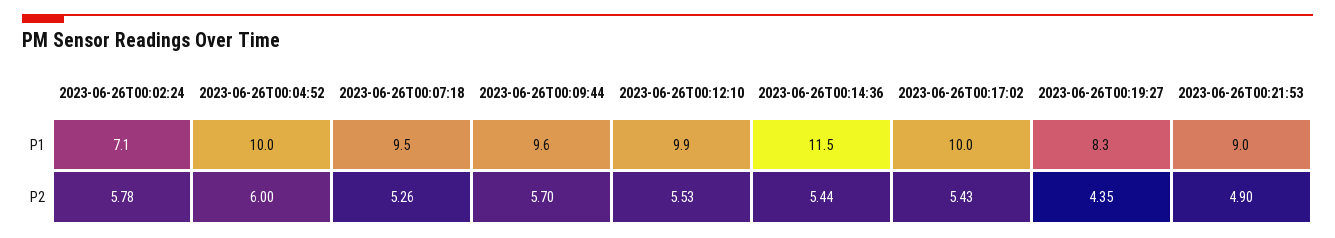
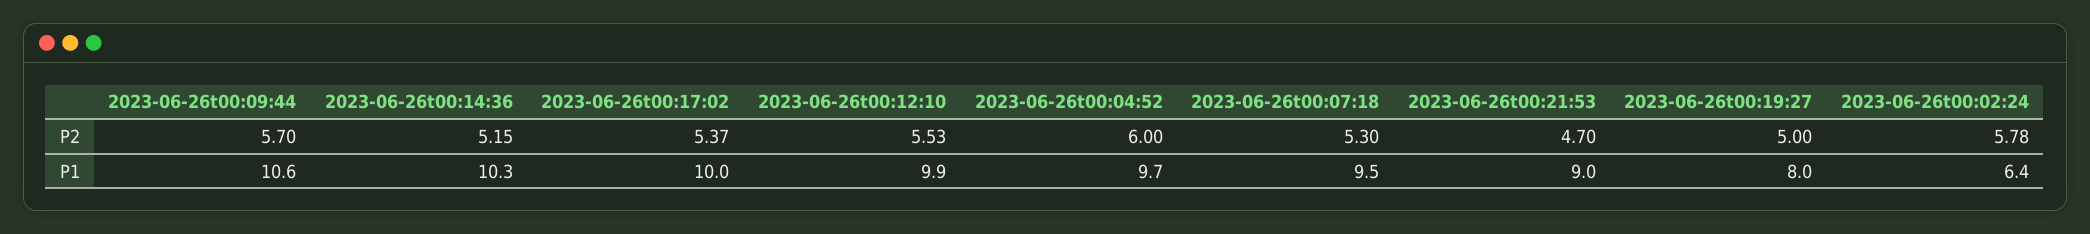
2023-06-26T00:02:24, P1: 7.1 -> 6.4
2023-06-26T00:04:52, P1: 10 -> 9.7
2023-06-26T00:09:44, P1: 9.6 -> 10.6
2023-06-26T00:14:36, P1: 11.5 -> 10.3
2023-06-26T00:19:27, P1: 8.3 -> 8
2023-06-26T00:07:18, P2: 5.26 -> 5.3
2023-06-26T00:14:36, P2: 5.44 -> 5.15
2023-06-26T00:17:02, P2: 5.43 -> 5.37
2023-06-26T00:19:27, P2: 4.35 -> 5
2023-06-26T00:21:53, P2: 4.9 -> 4.7

